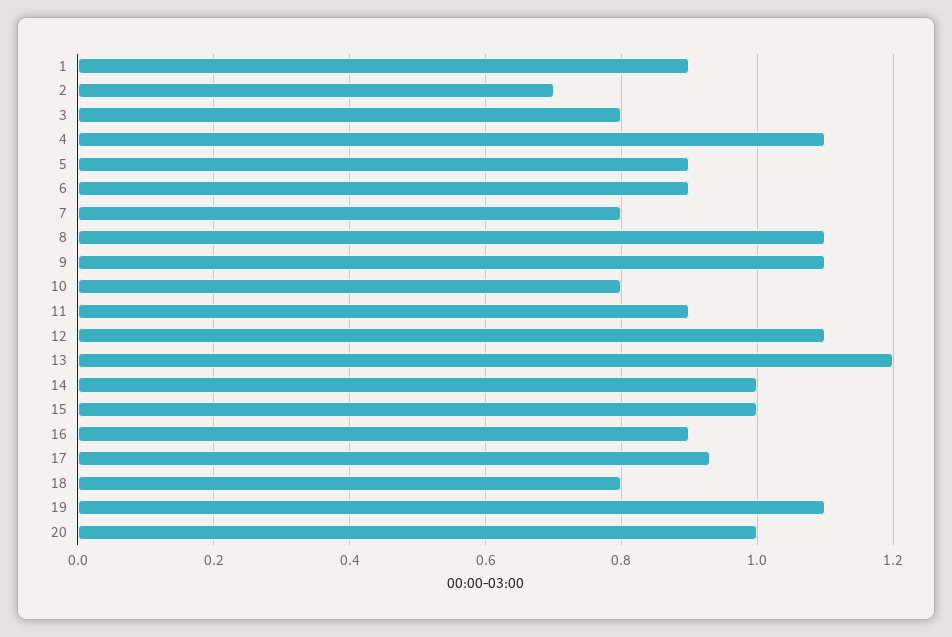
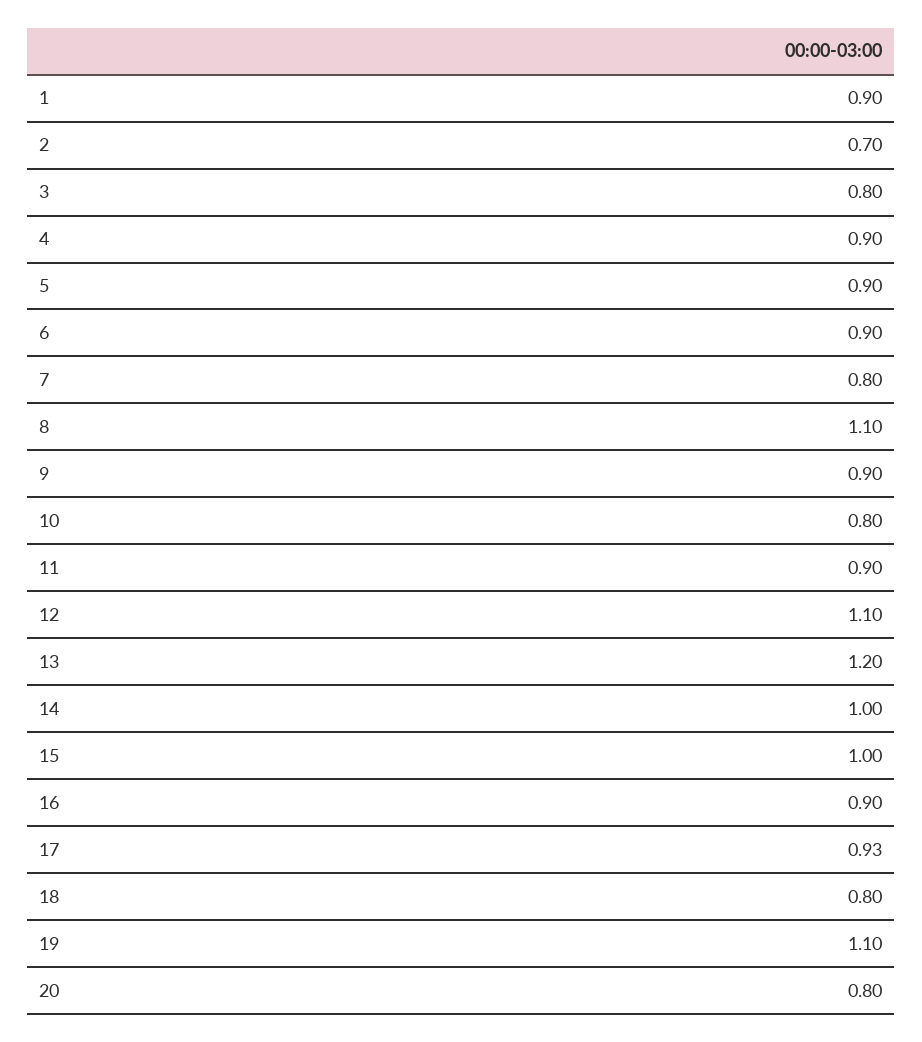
4: 1.1 -> 0.9
9: 1.1 -> 0.9
20: 1 -> 0.8

